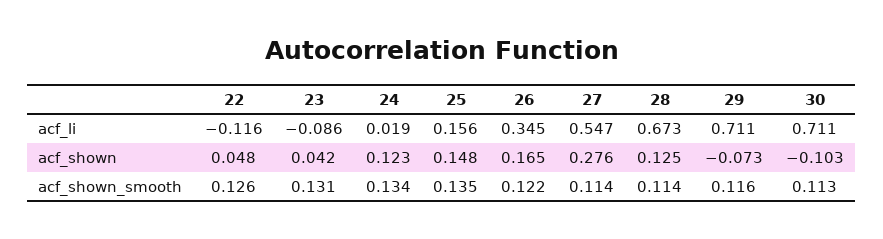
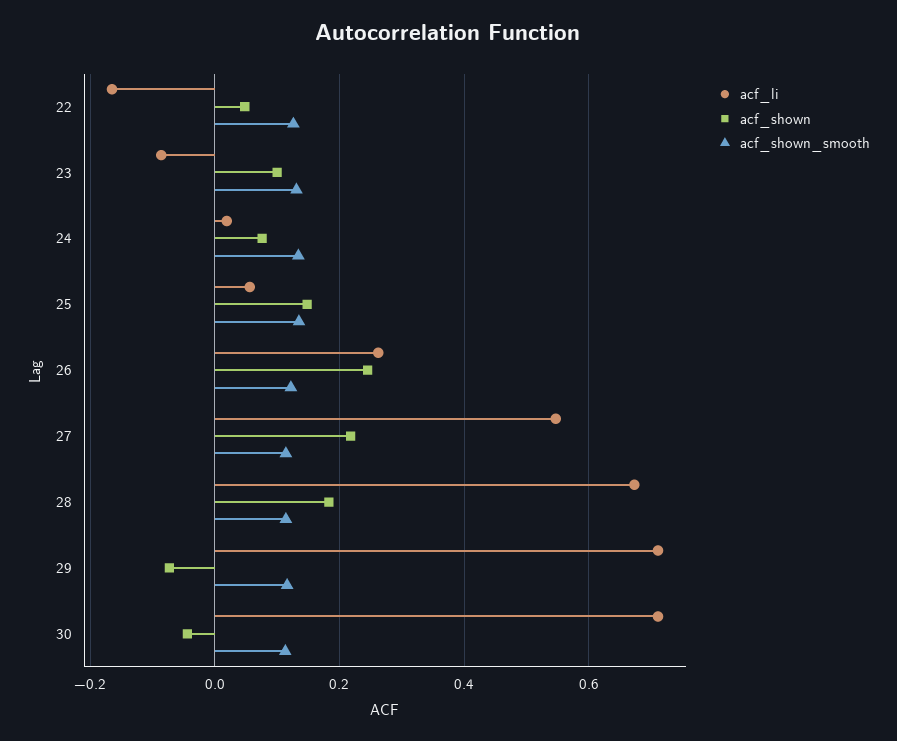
acf_li, 22: -0.116 -> -0.16
acf_li, 25: 0.156 -> 0.06
acf_li, 26: 0.345 -> 0.26
acf_shown, 23: 0.042 -> 0.1
acf_shown, 24: 0.123 -> 0.08
acf_shown, 26: 0.165 -> 0.24
acf_shown, 27: 0.276 -> 0.22
acf_shown, 28: 0.125 -> 0.18
acf_shown, 30: -0.103 -> -0.04

